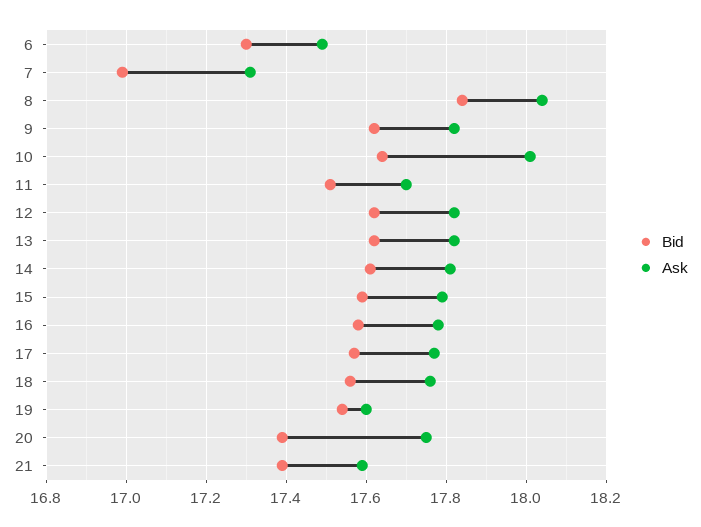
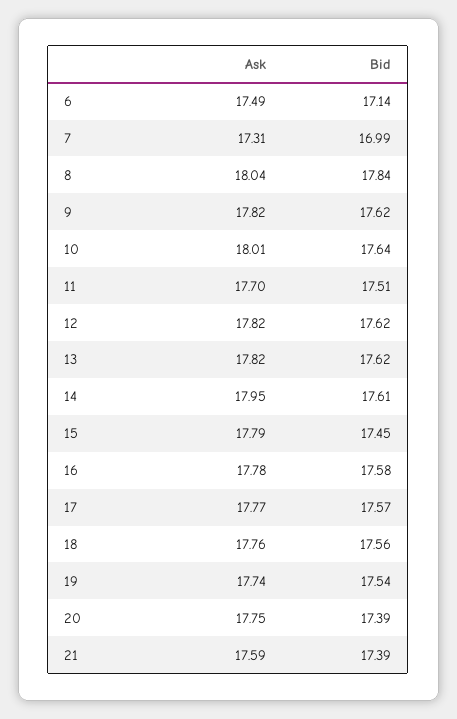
Bid, 6: 17.3 -> 17.14
Ask, 14: 17.8 -> 17.95
Bid, 15: 17.6 -> 17.45
Ask, 19: 17.6 -> 17.74

